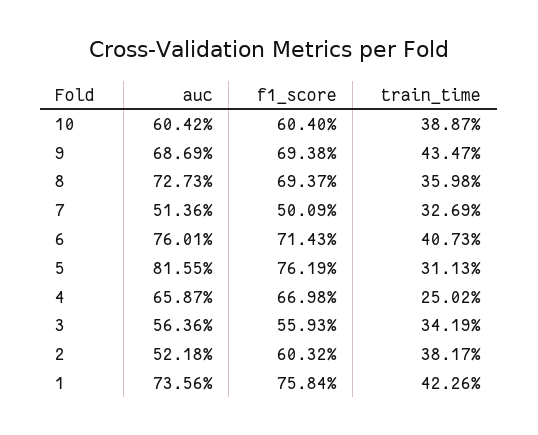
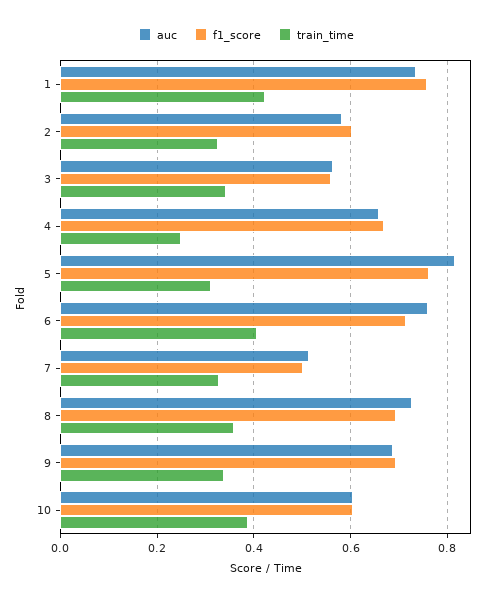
train_time, 9: 0.4347 -> 0.34
auc, 2: 0.5218 -> 0.58
train_time, 2: 0.3817 -> 0.32

